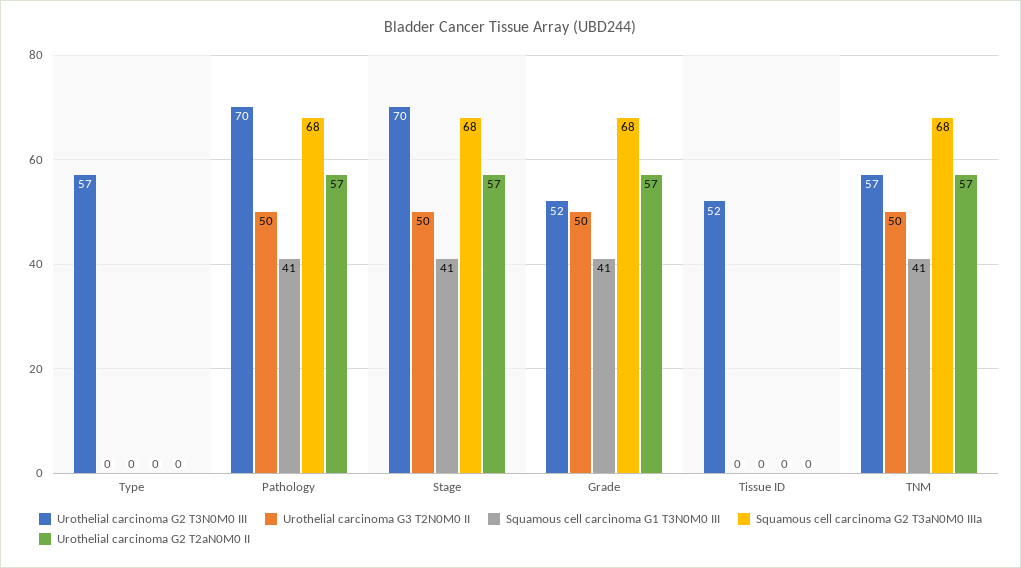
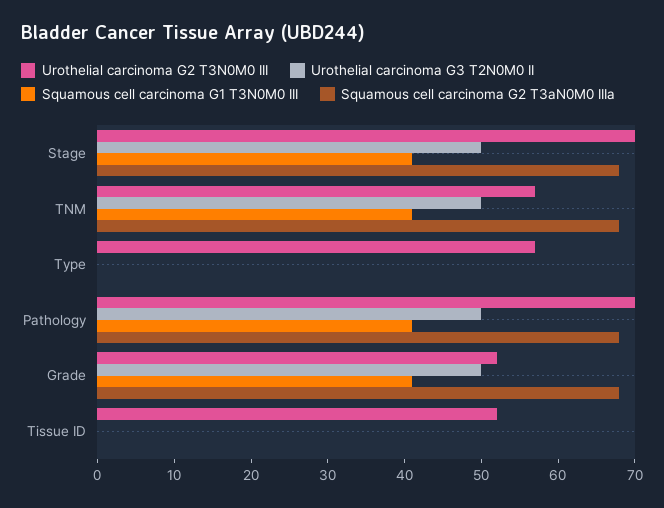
Urothelial carcinoma G2 T2aN0M0 II, Type: 0 -> none
Urothelial carcinoma G2 T2aN0M0 II, Pathology: 57 -> none
Urothelial carcinoma G2 T2aN0M0 II, Stage: 57 -> none
Urothelial carcinoma G2 T2aN0M0 II, Grade: 57 -> none
Urothelial carcinoma G2 T2aN0M0 II, Tissue ID: 0 -> none
Urothelial carcinoma G2 T2aN0M0 II, TNM: 57 -> none

